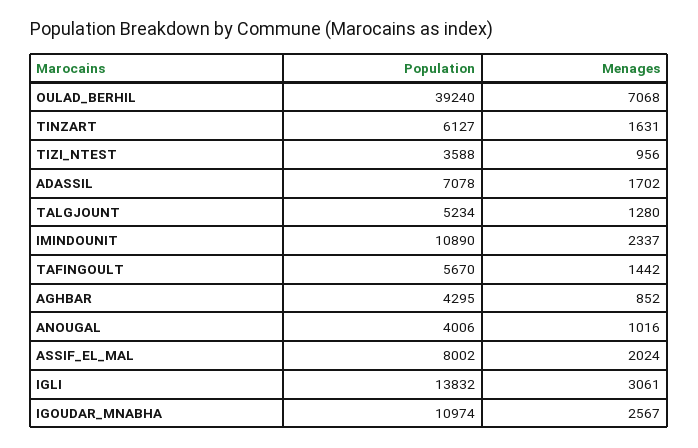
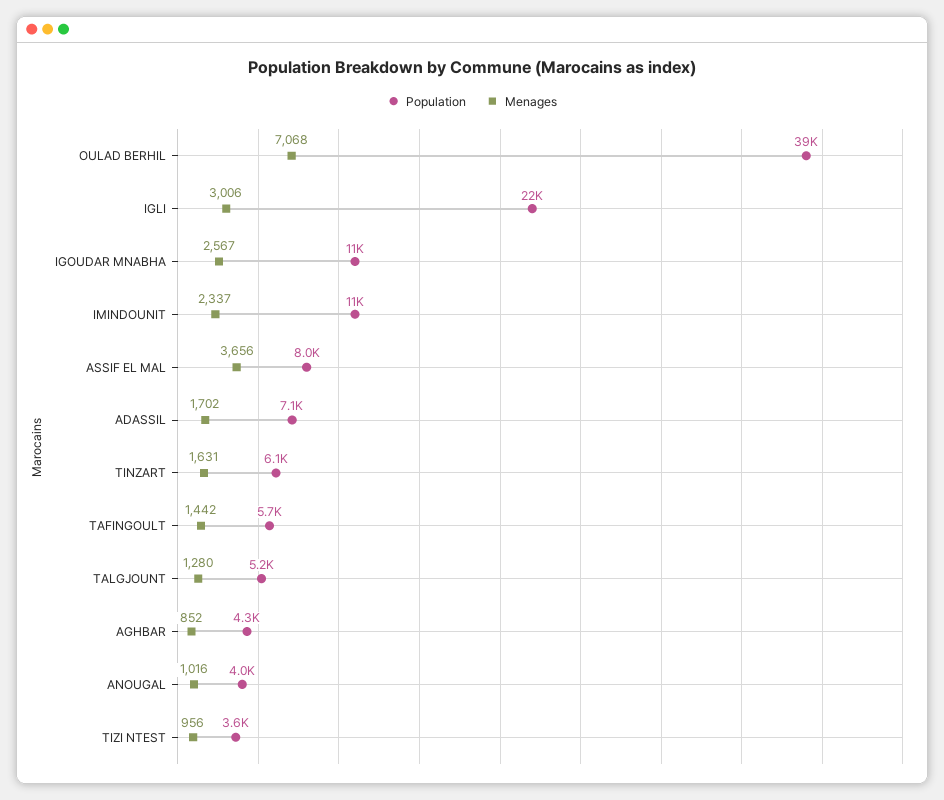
Menages, ASSIF_EL_MAL: 2024 -> 3656
Population, IGLI: 13832 -> 22000
Menages, IGLI: 3061 -> 3006

